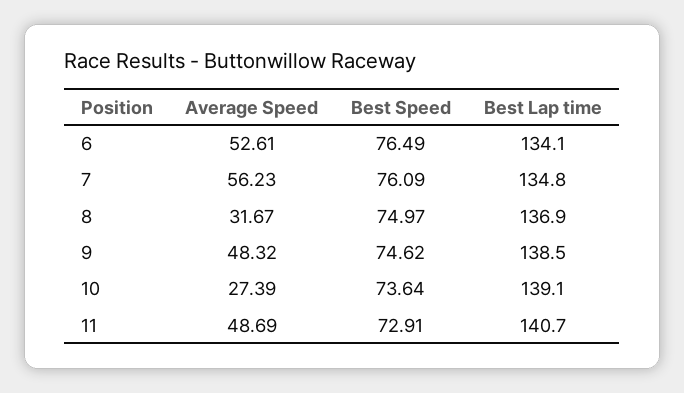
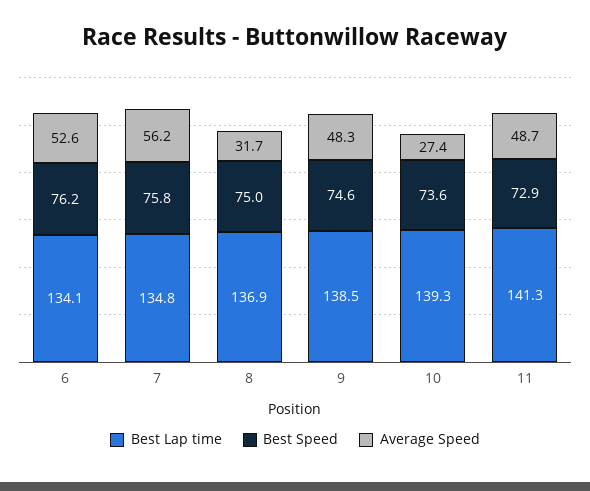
Best Speed, 6: 76.49 -> 76.2
Best Speed, 7: 76.09 -> 75.8
Best Lap time, 10: 139.1 -> 139.3
Best Lap time, 11: 140.7 -> 141.3

